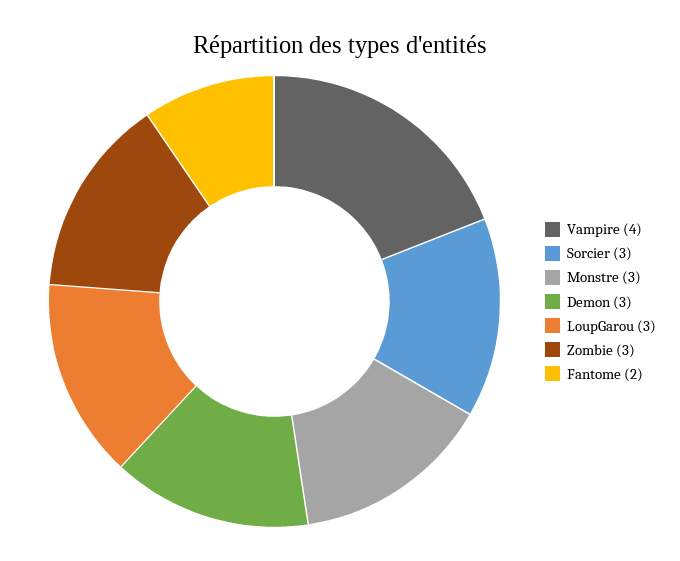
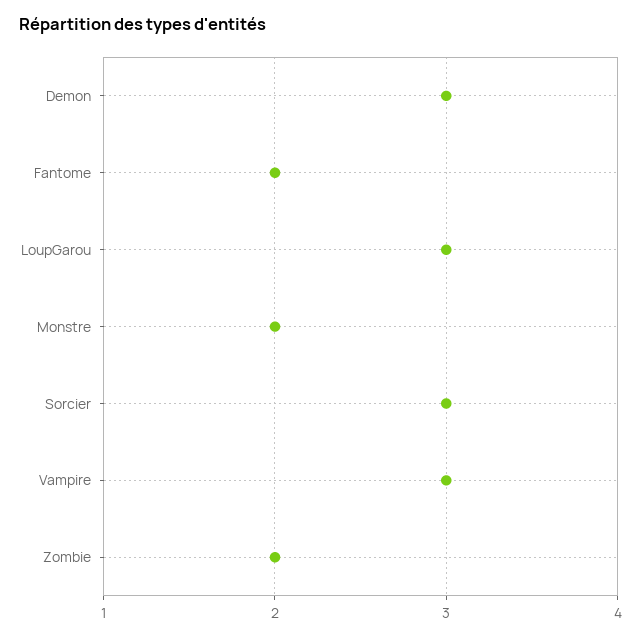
Vampire: 4 -> 3
Monstre: 3 -> 2
Zombie: 3 -> 2

